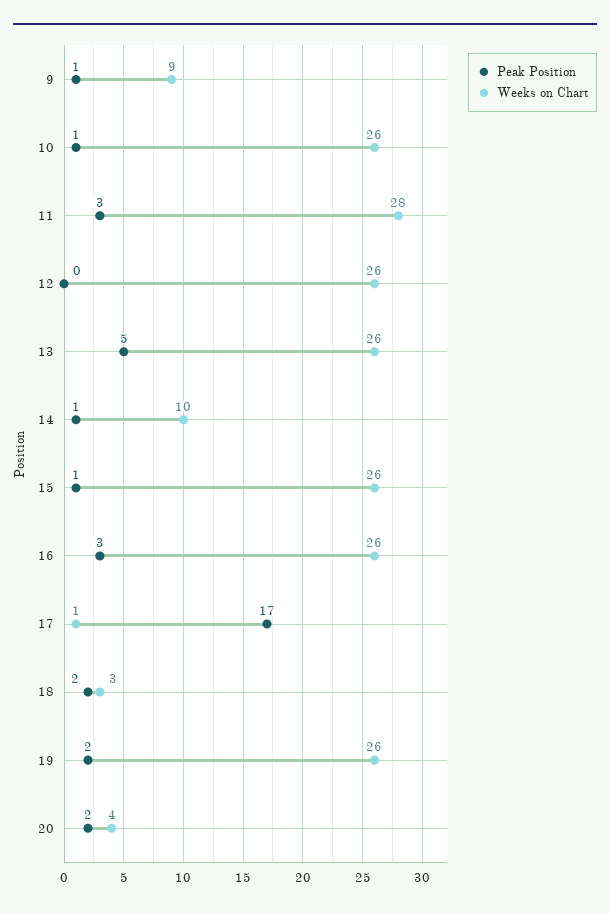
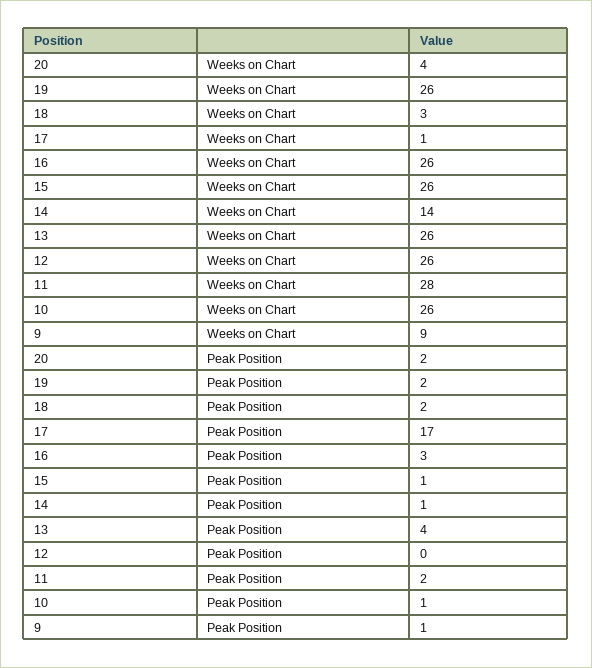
Peak Position, 11: 3 -> 2
Peak Position, 13: 5 -> 4
Weeks on Chart, 14: 10 -> 14

